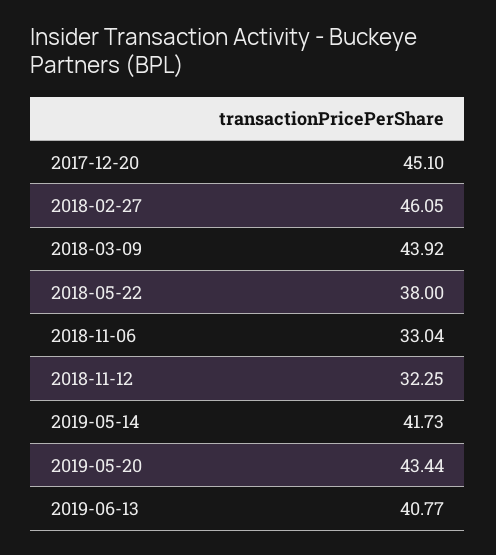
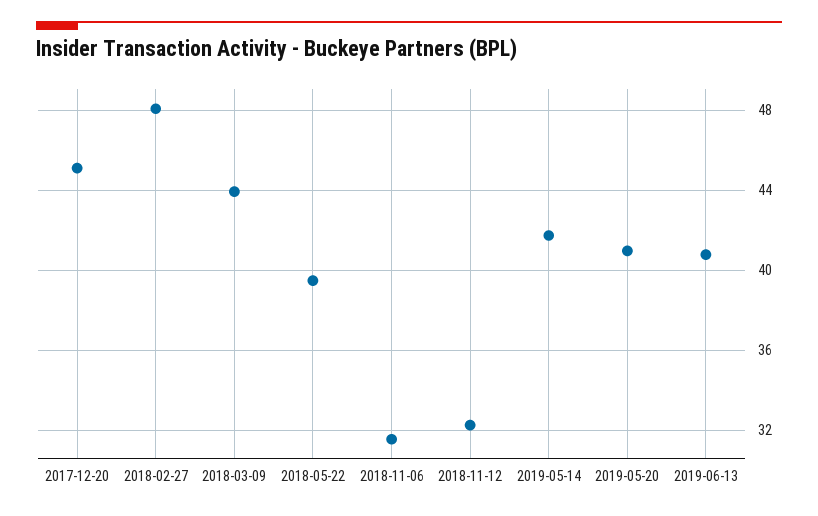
2018-02-27: 46.05 -> 48
2018-05-22: 38 -> 39.5
2018-11-06: 33.04 -> 31.5
2019-05-20: 43.44 -> 41

